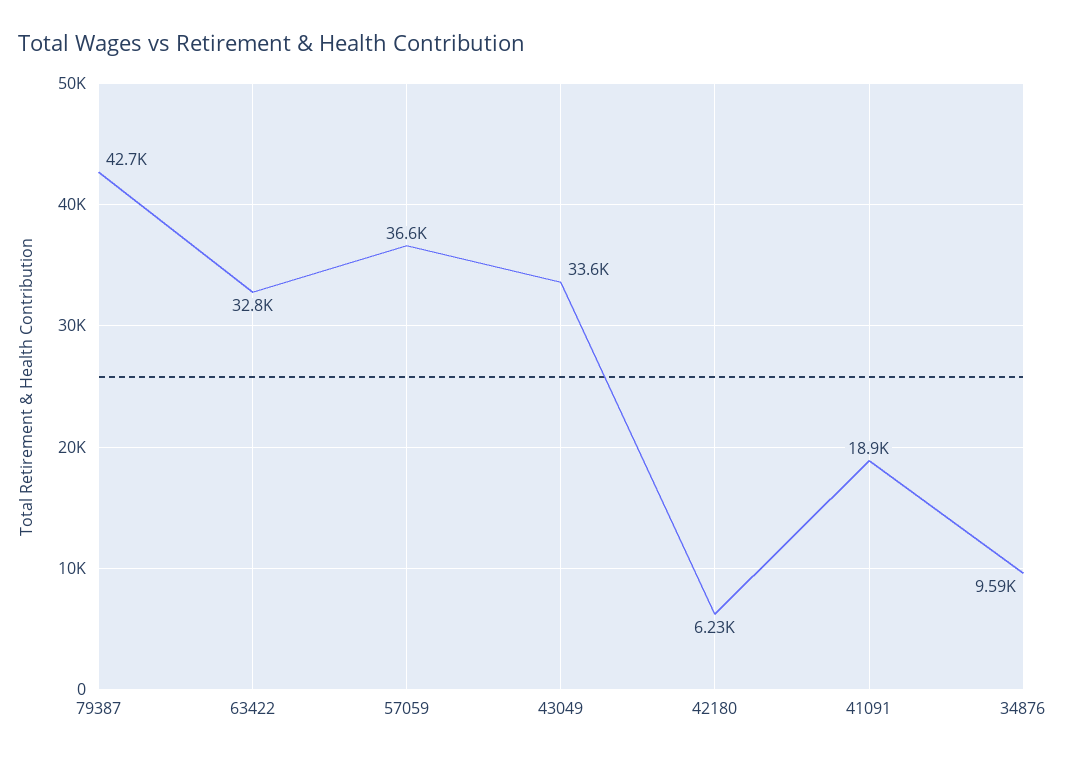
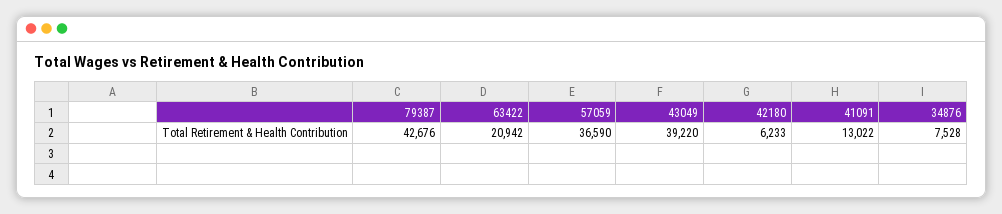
63422: 32800 -> 20942
43049: 33600 -> 39220
41091: 18900 -> 13022
34876: 9590 -> 7528

